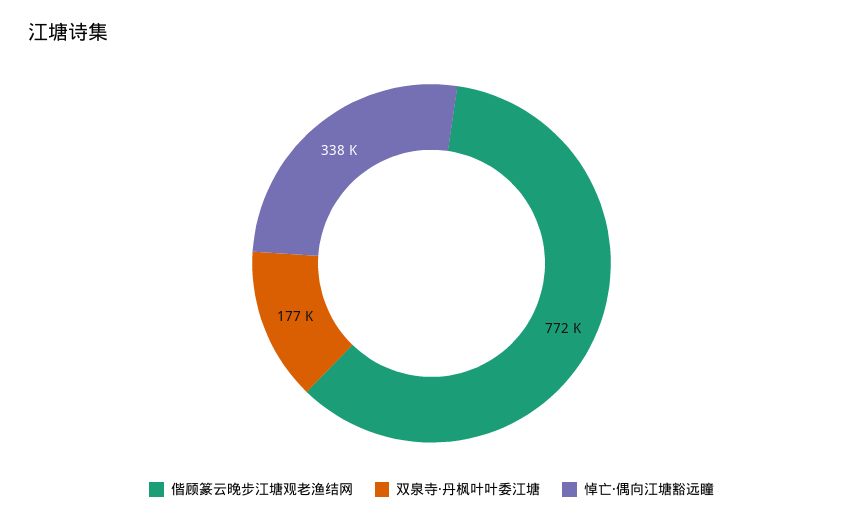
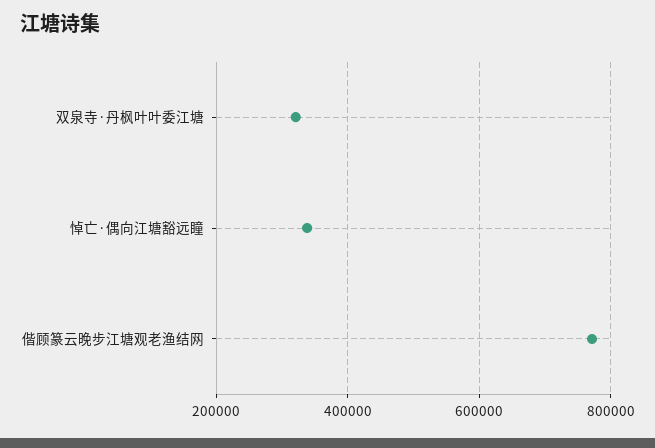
双泉寺·丹枫叶叶委江塘: 177000 -> 320000

